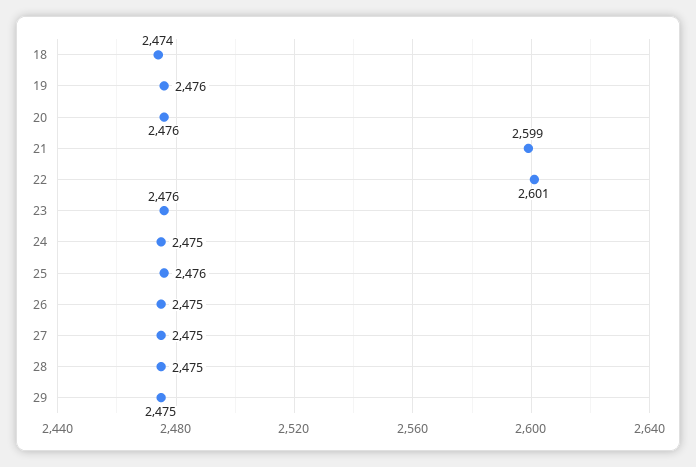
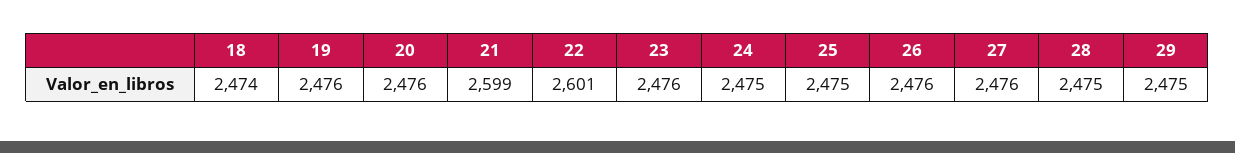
25: 2476 -> 2475
26: 2475 -> 2476
27: 2475 -> 2476

